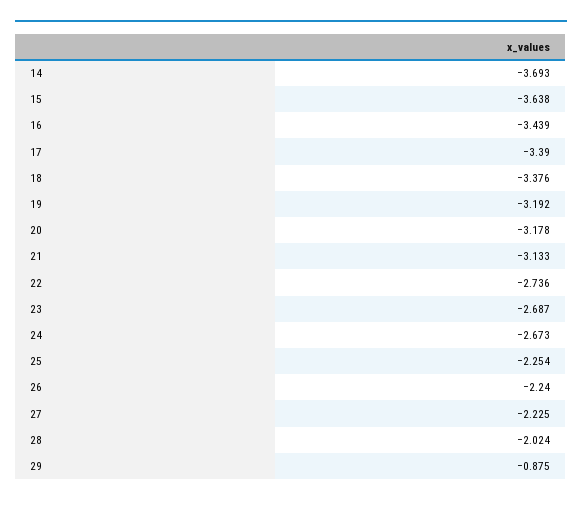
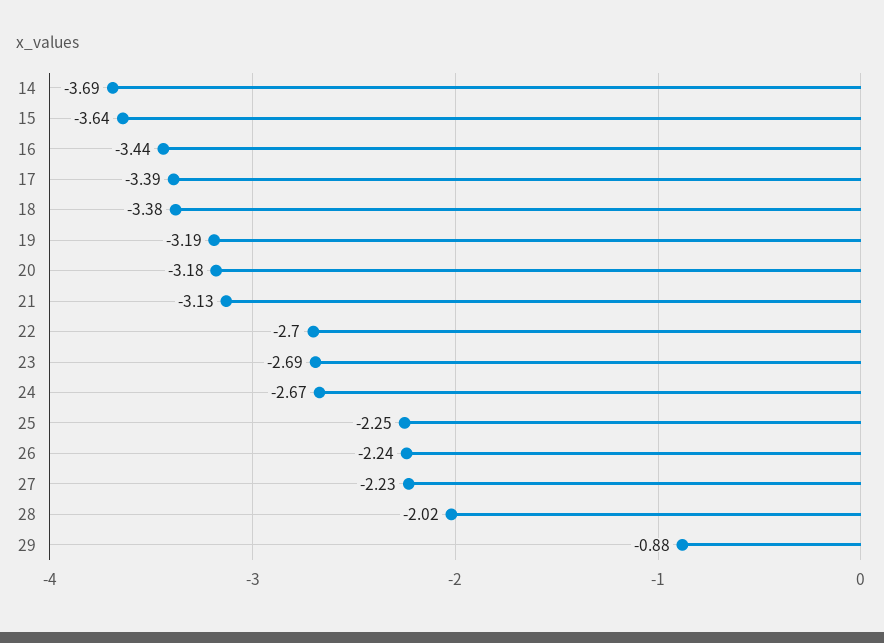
22: -2.736 -> -2.7

